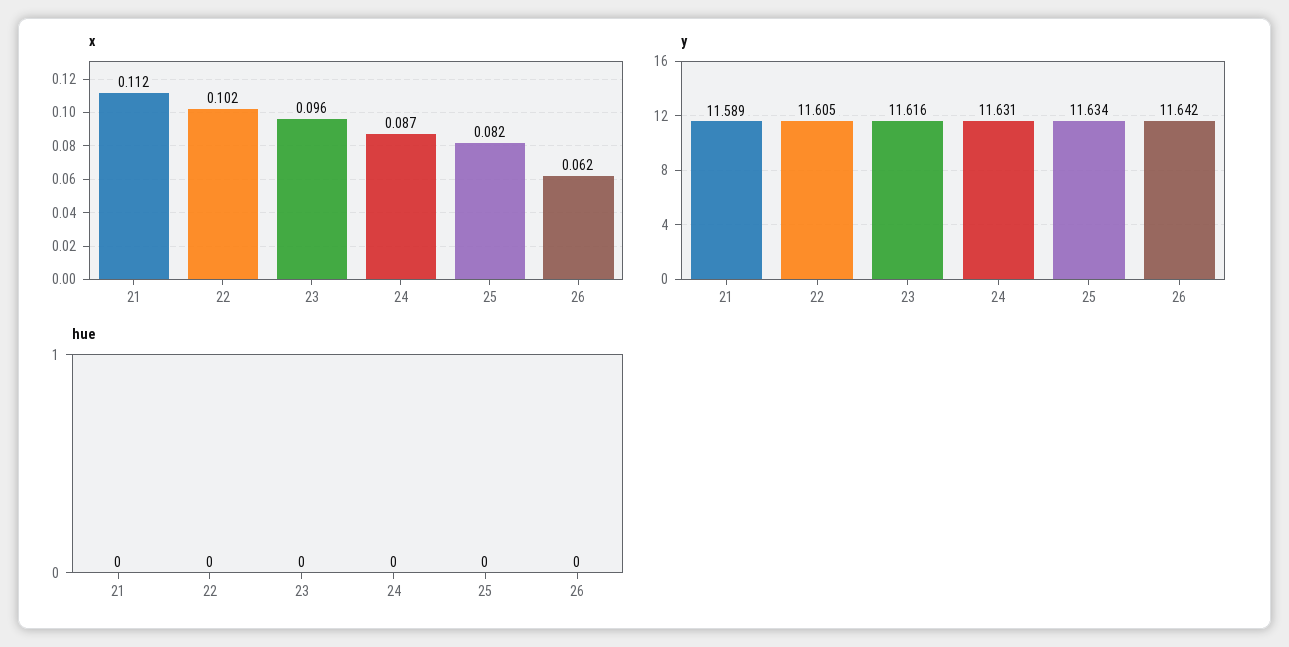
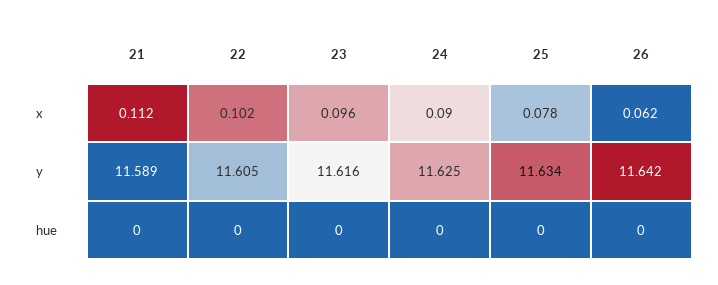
x, 24: 0.087 -> 0.09
x, 25: 0.082 -> 0.078
y, 24: 11.631 -> 11.625

